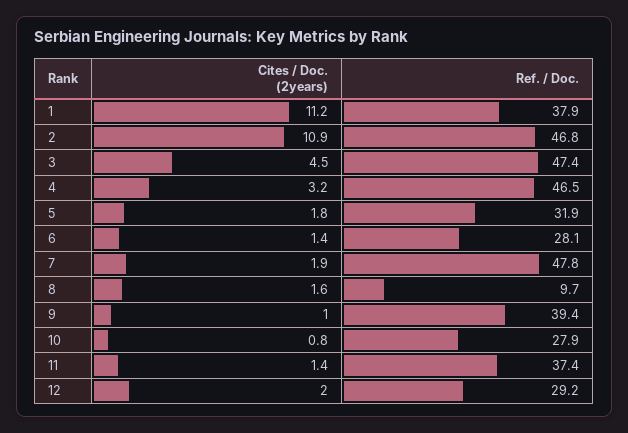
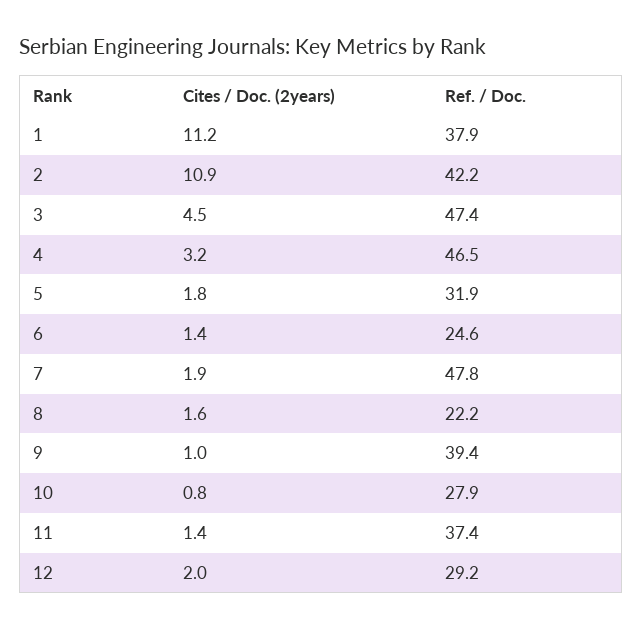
Ref. / Doc., 2: 46.8 -> 42.2
Ref. / Doc., 6: 28.1 -> 24.6
Ref. / Doc., 8: 9.7 -> 22.2

